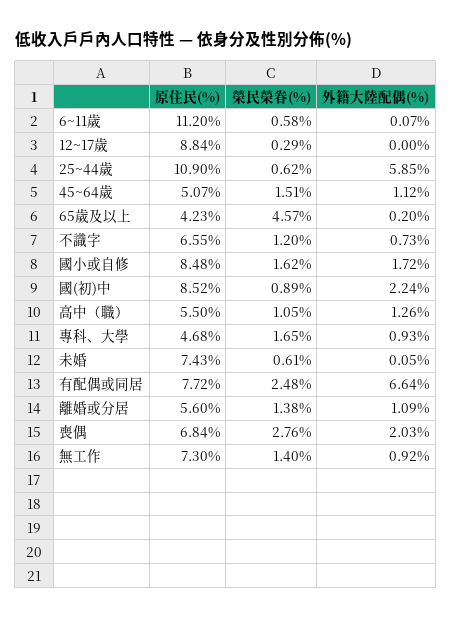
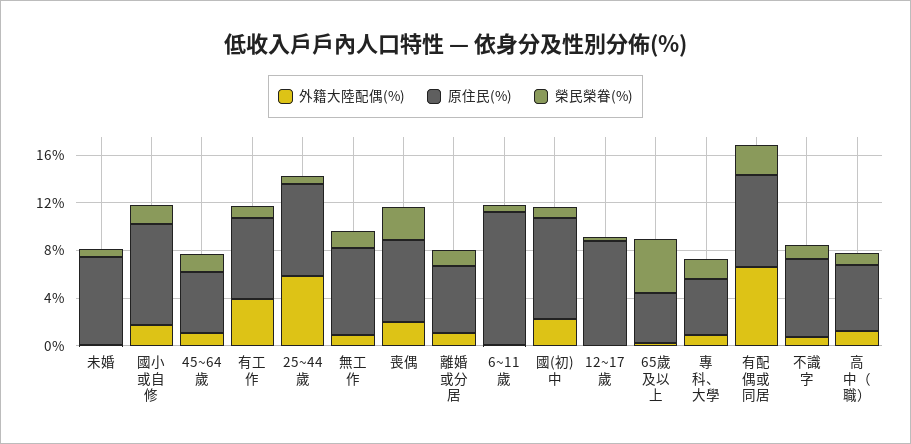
原住民(%), 25~44歲: 10.9 -> 8
外籍大陸配偶(%), 有工作: none -> 4
原住民(%), 有工作: none -> 7
榮民榮眷(%), 有工作: none -> 1

